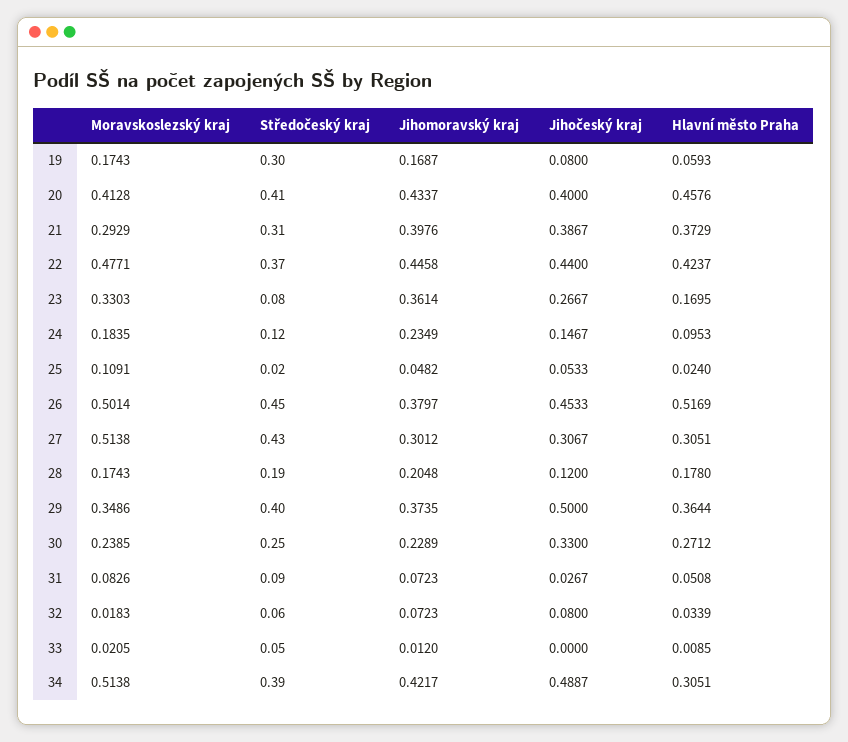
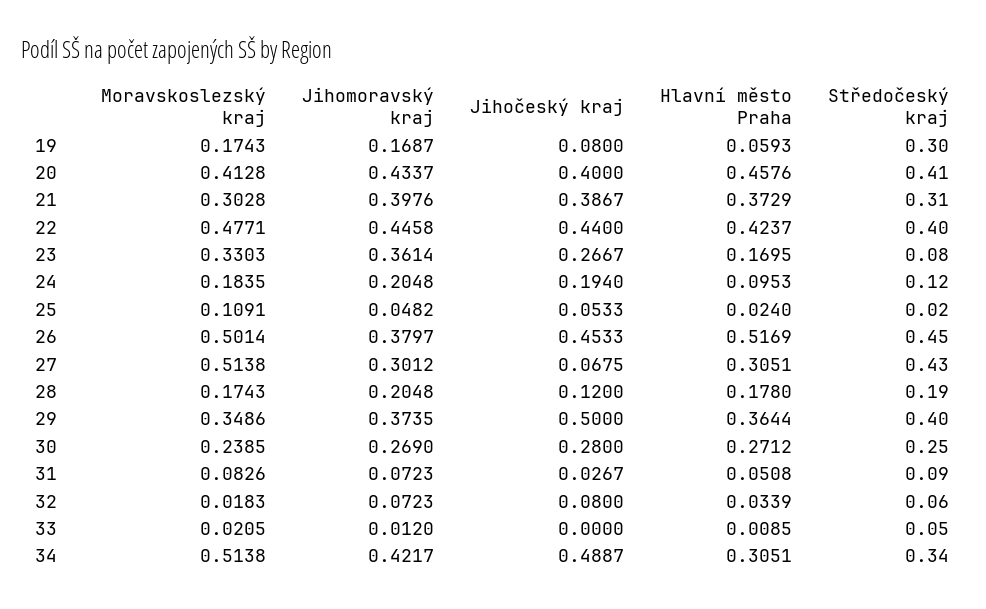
Moravskoslezský kraj, 21: 0.2929 -> 0.3028
Středočeský kraj, 22: 0.37 -> 0.4
Jihomoravský kraj, 24: 0.2349 -> 0.2048
Jihočeský kraj, 24: 0.1467 -> 0.194
Jihočeský kraj, 27: 0.3067 -> 0.0675
Jihomoravský kraj, 30: 0.2289 -> 0.269
Jihočeský kraj, 30: 0.33 -> 0.28
Středočeský kraj, 34: 0.39 -> 0.34

